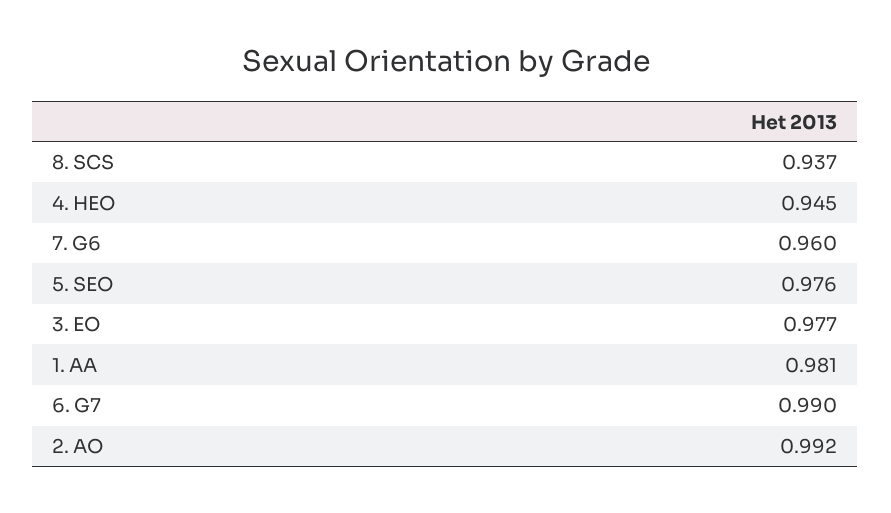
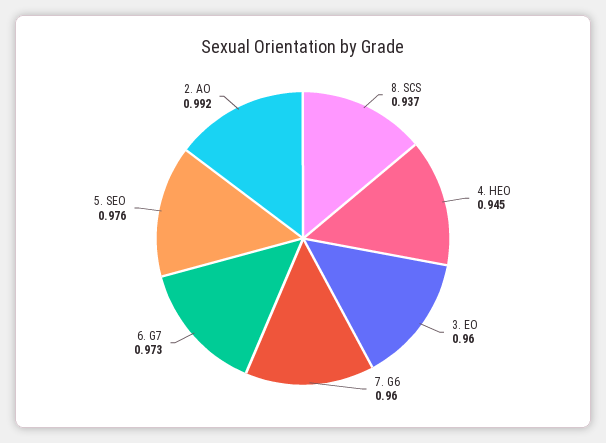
3. EO: 0.977 -> 0.96
1. AA: 0.981 -> none
6. G7: 0.99 -> 0.973

